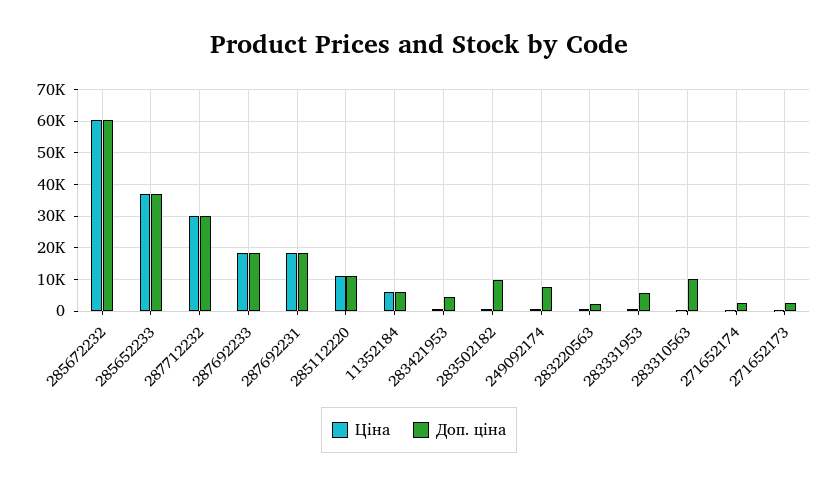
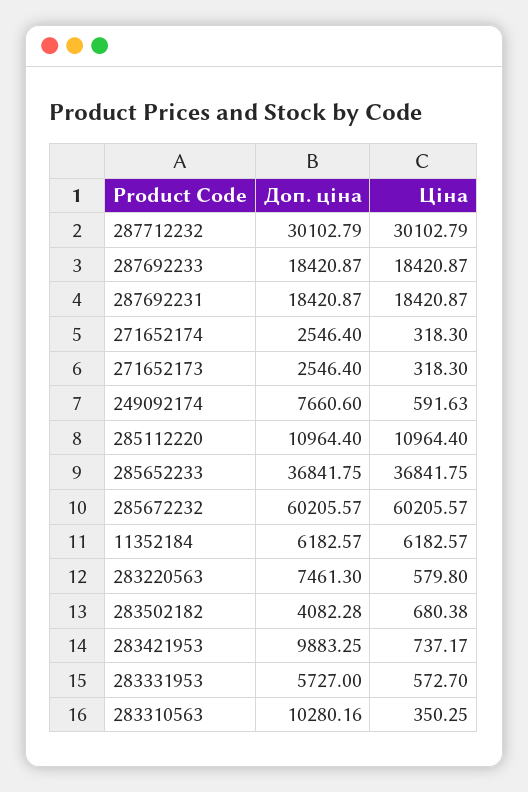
Доп. ціна, 283421953: 4000 -> 9883.25
Доп. ціна, 283502182: 10000 -> 4082.28
Доп. ціна, 283220563: 2000 -> 7461.3

